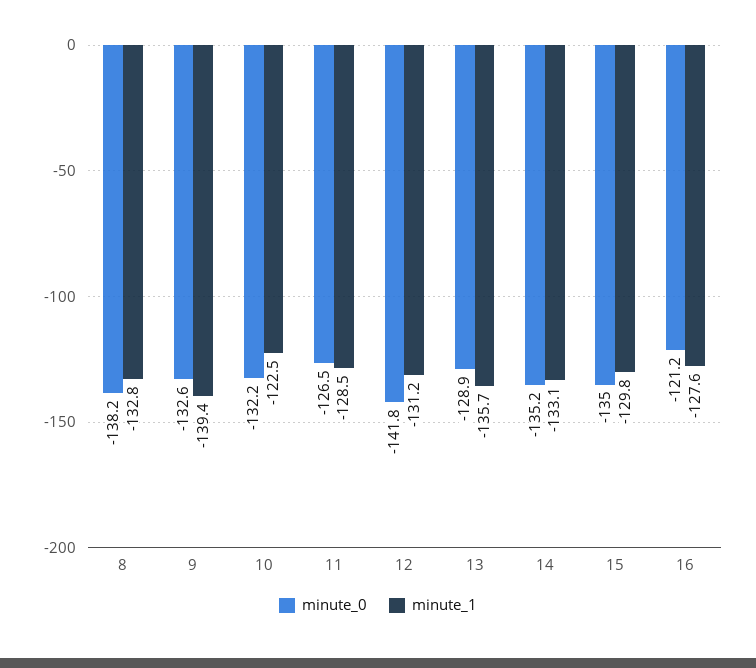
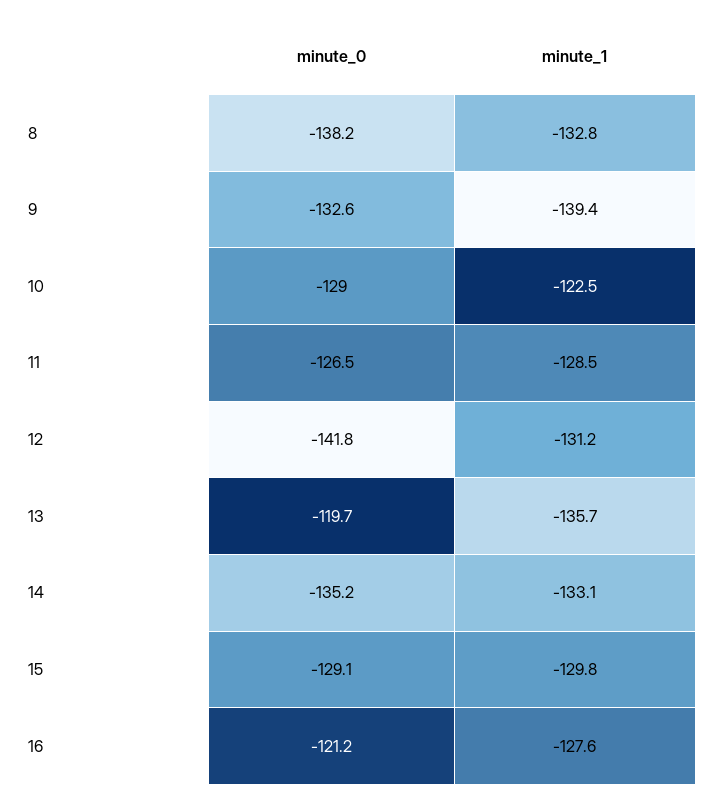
minute_0, 10: -132.2 -> -129
minute_0, 13: -128.9 -> -119.7
minute_0, 15: -135 -> -129.1

